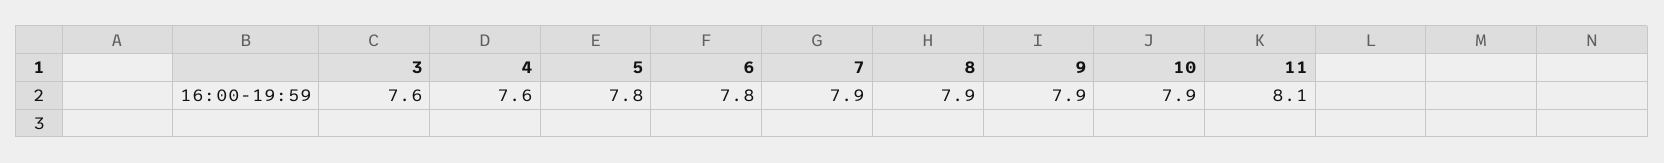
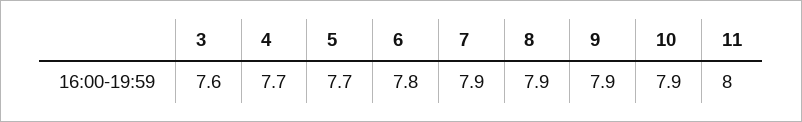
4: 7.6 -> 7.7
5: 7.8 -> 7.7
11: 8.1 -> 8

